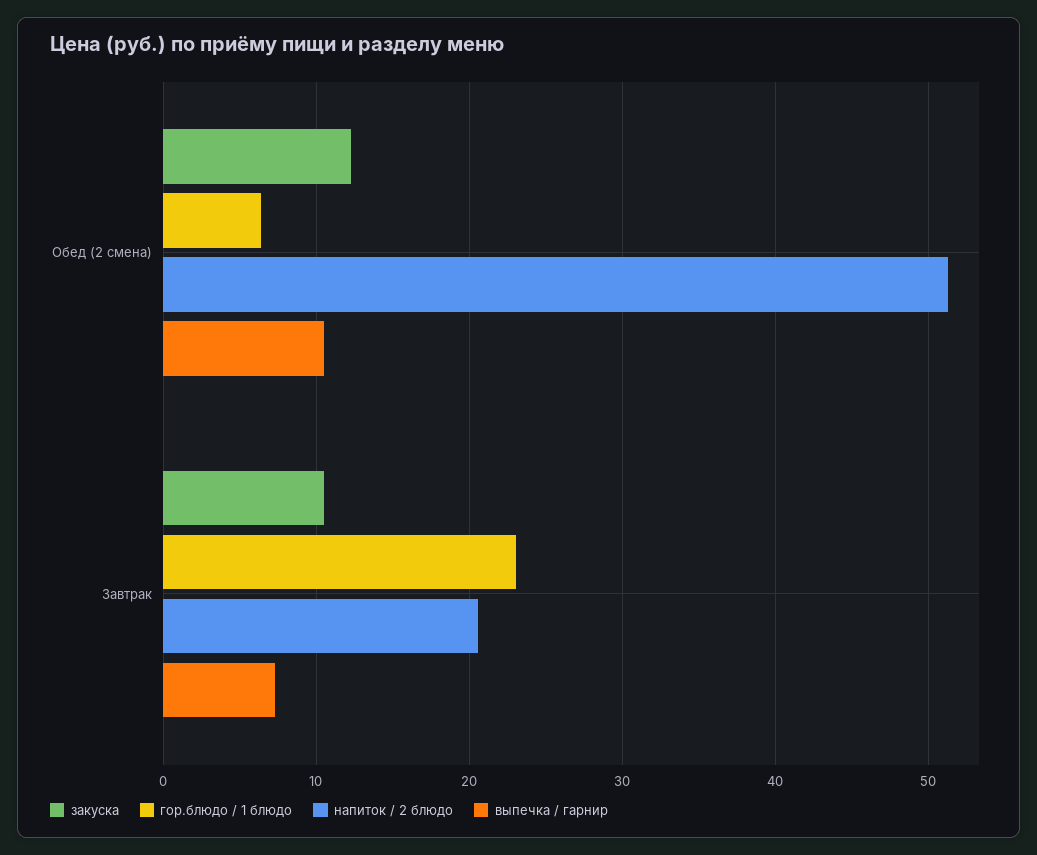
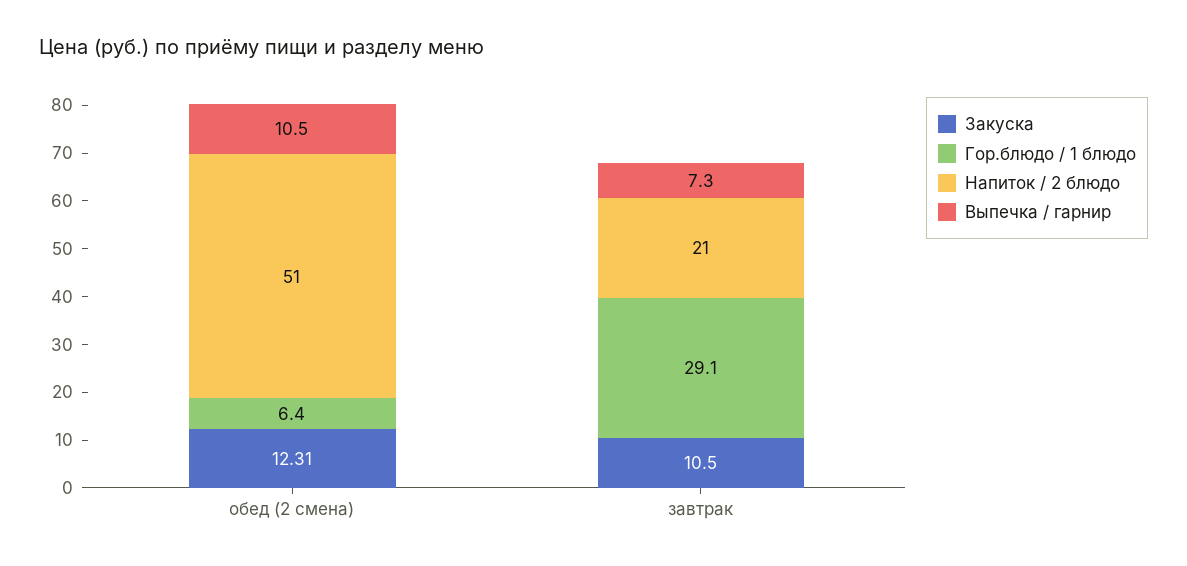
гор.блюдо / 1 блюдо, Завтрак: 23 -> 29.1

